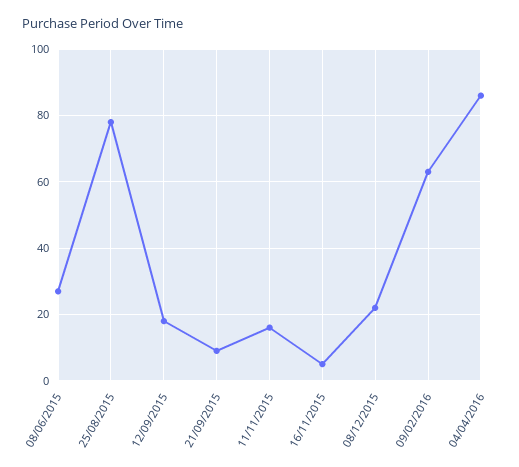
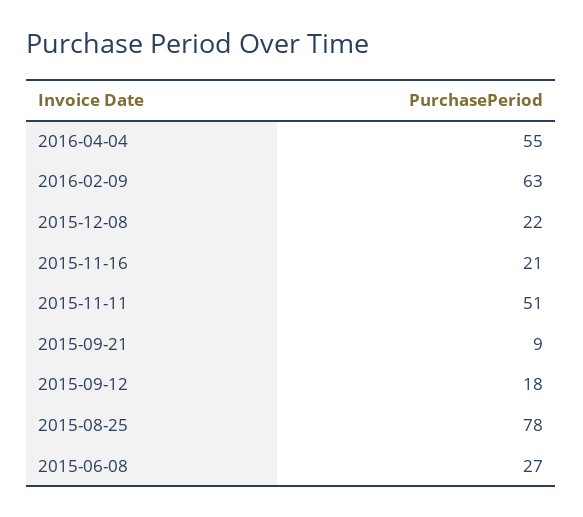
11/11/2015: 15 -> 51
16/11/2015: 5 -> 21
04/04/2016: 85 -> 55

